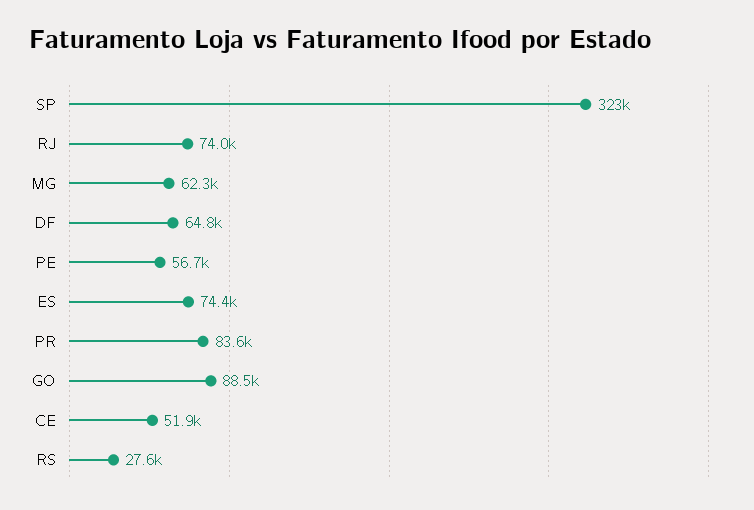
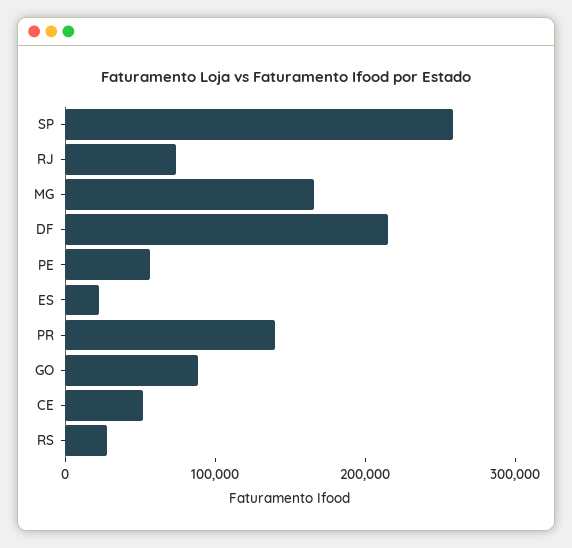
SP: 323000 -> 260000
MG: 62300 -> 160000
DF: 64800 -> 220000
ES: 74400 -> 20000
PR: 83600 -> 140000

